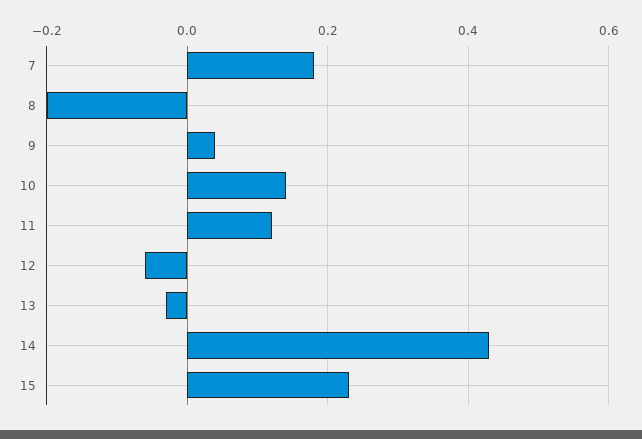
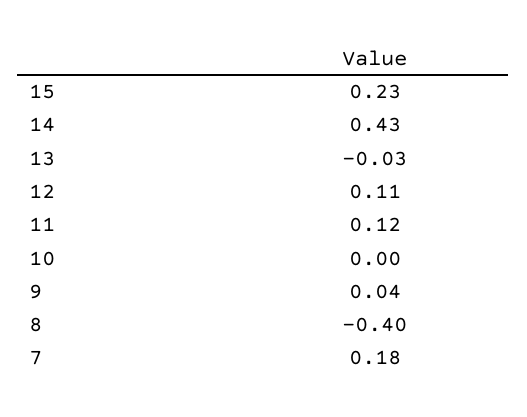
8: -0.2 -> -0.4
10: 0.15 -> 0
12: -0.05 -> 0.11

